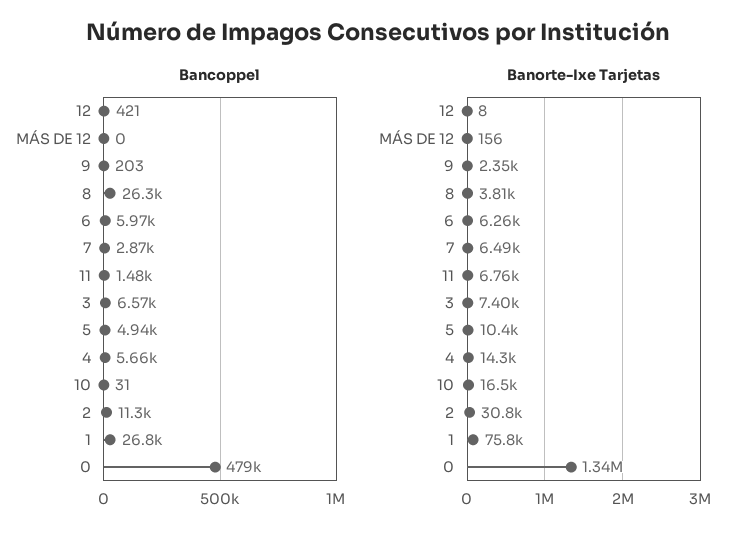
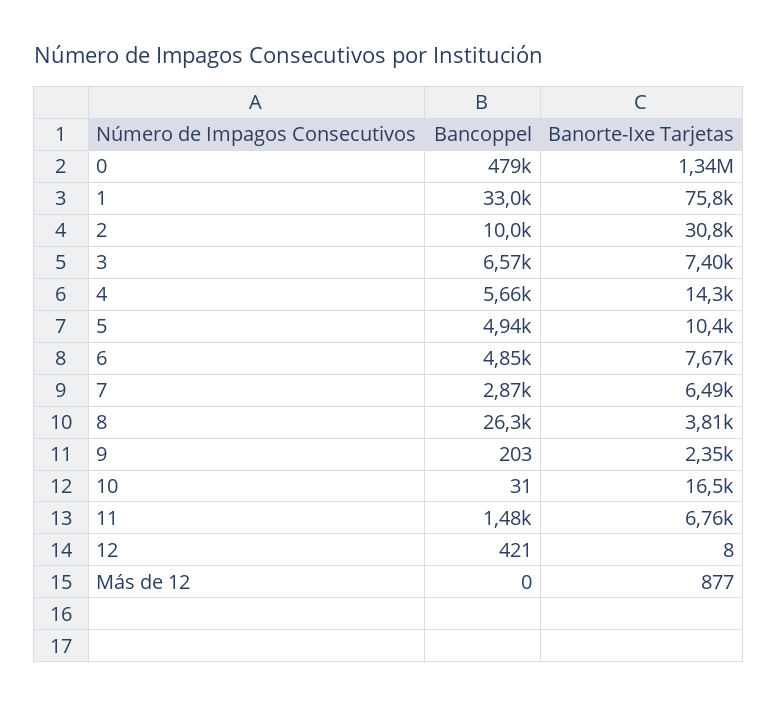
Bancoppel, 6: 5970 -> 4850
Bancoppel, 2: 11300 -> 10000
Bancoppel, 1: 26800 -> 33000
Banorte-Ixe Tarjetas, MÁS DE 12: 156 -> 877
Banorte-Ixe Tarjetas, 6: 6260 -> 7670

